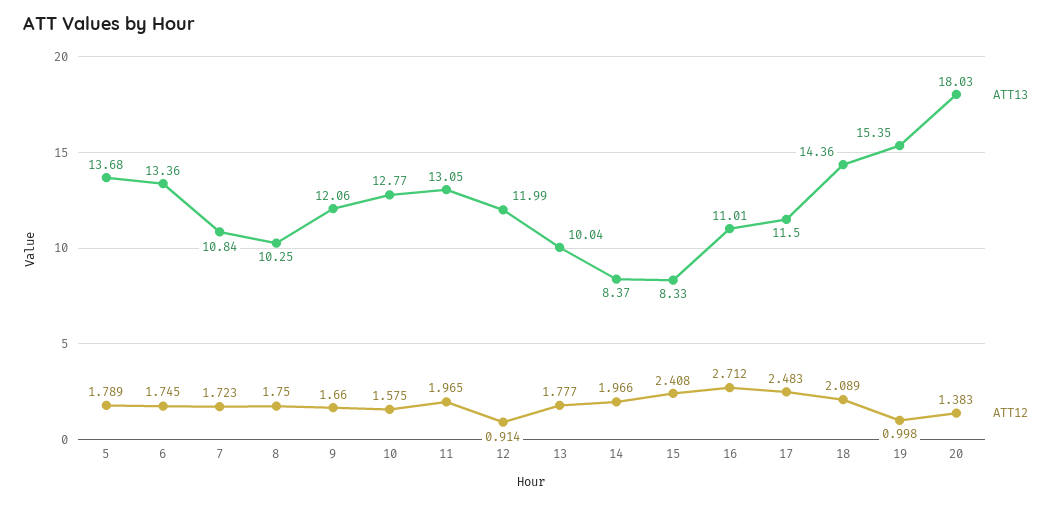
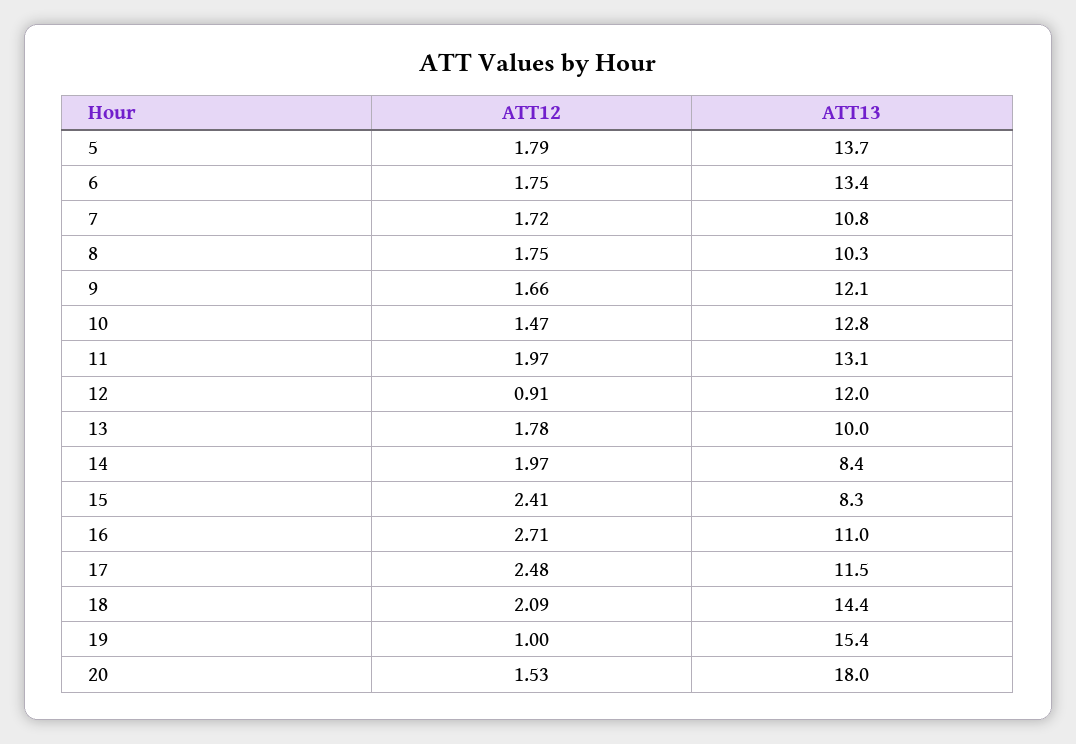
ATT12, 10: 1.575 -> 1.47
ATT12, 20: 1.383 -> 1.53

